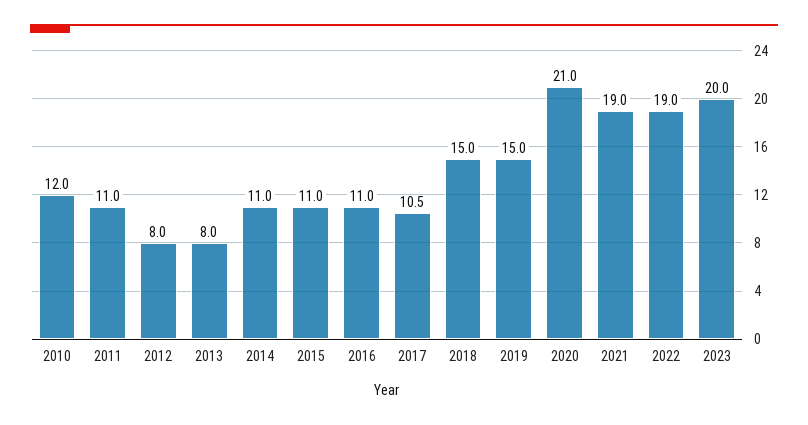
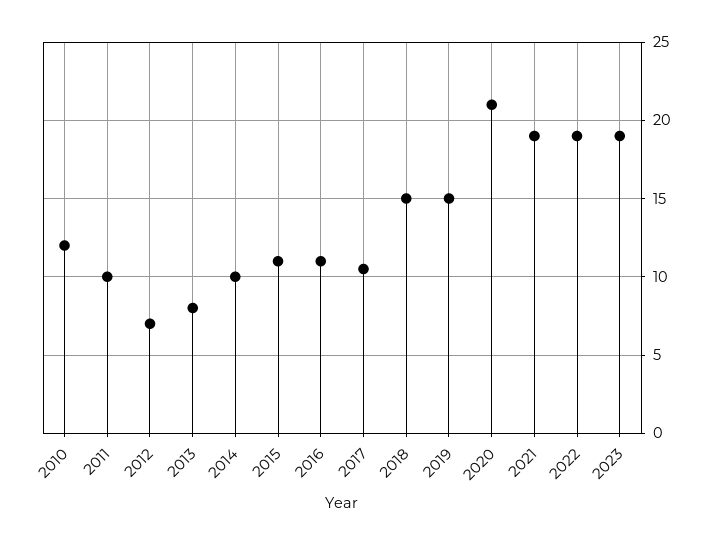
2011: 11 -> 10
2012: 8 -> 7
2014: 11 -> 10
2023: 20 -> 19

